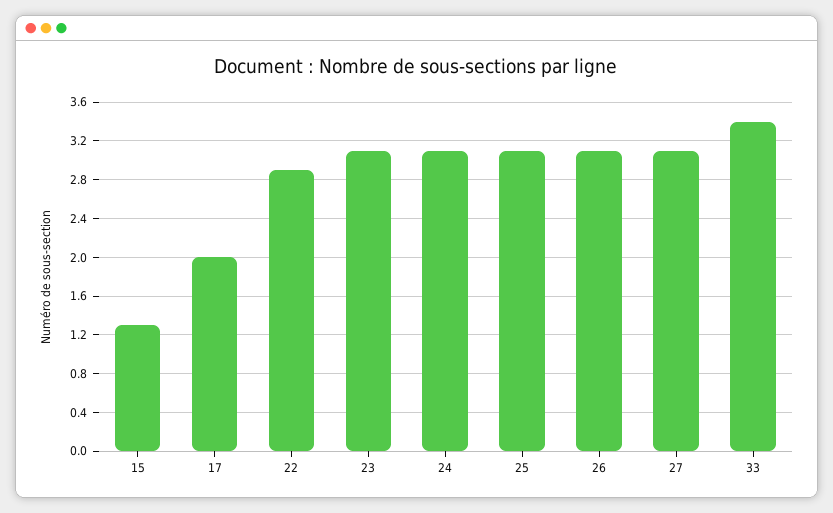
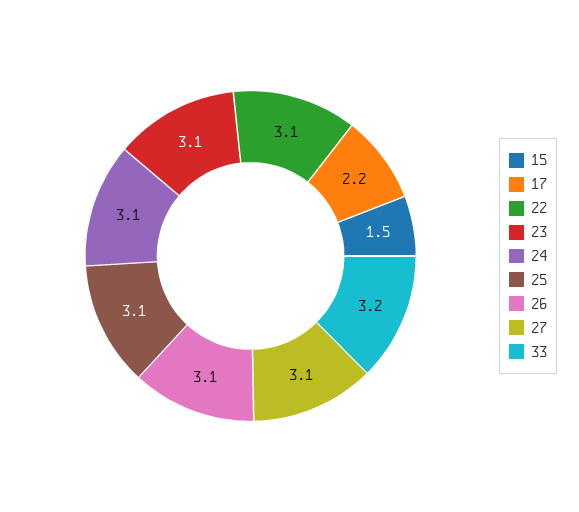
15: 1.3 -> 1.5
17: 2 -> 2.2
22: 2.9 -> 3.1
33: 3.4 -> 3.2

